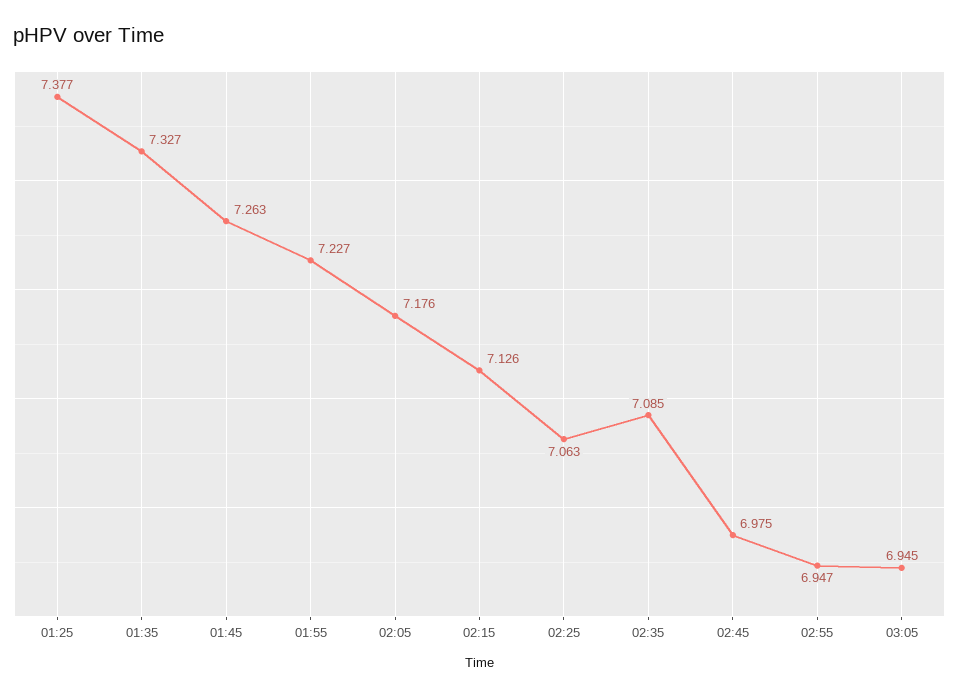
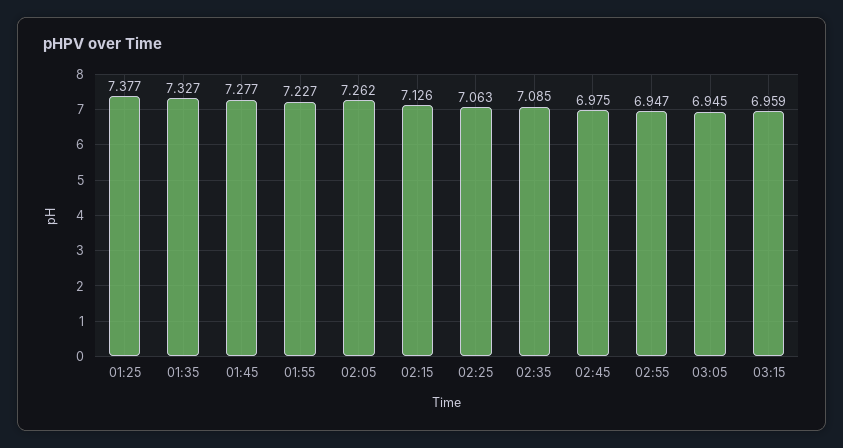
01:45: 7.263 -> 7.277
02:05: 7.176 -> 7.262
03:15: none -> 6.959

